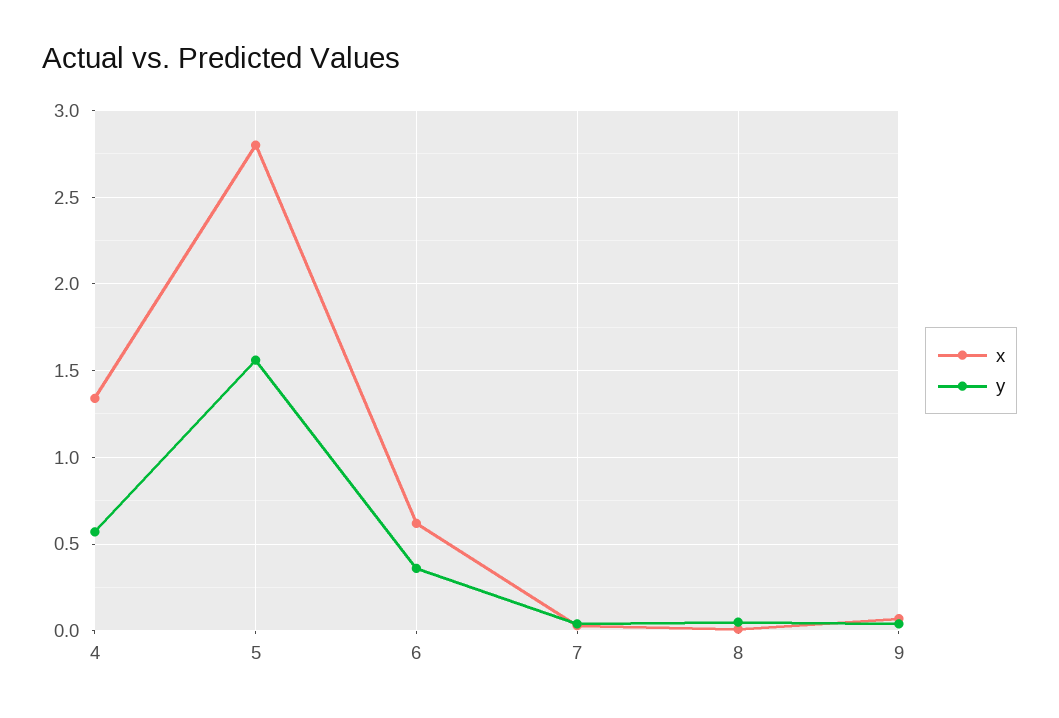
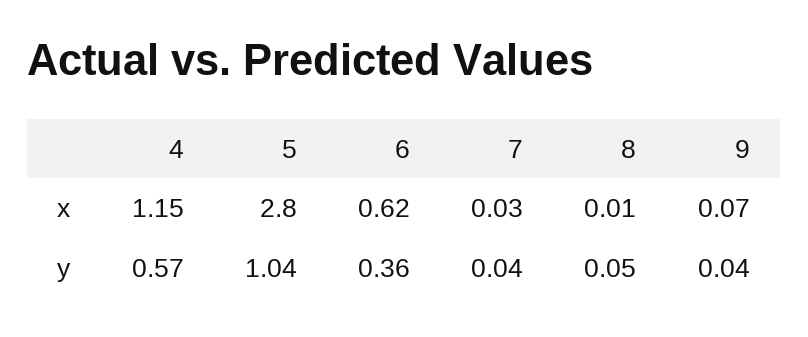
x, 4: 1.35 -> 1.15
y, 5: 1.55 -> 1.04

